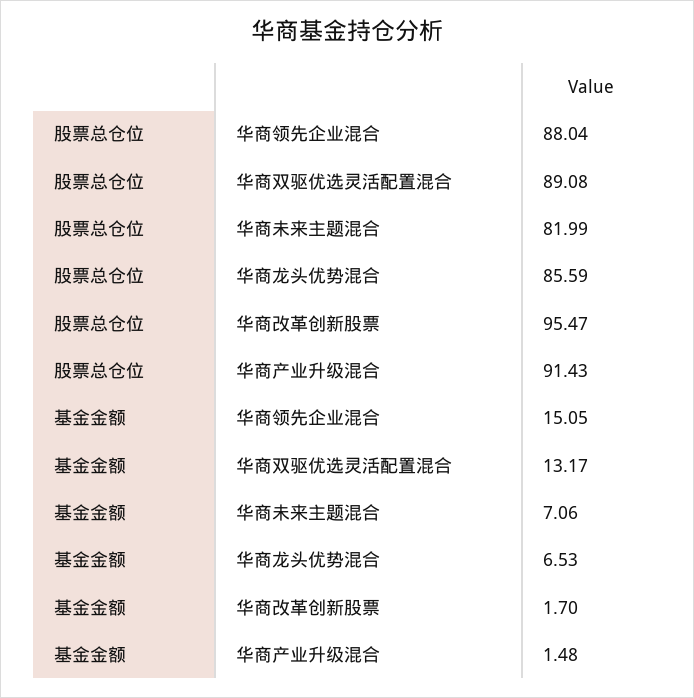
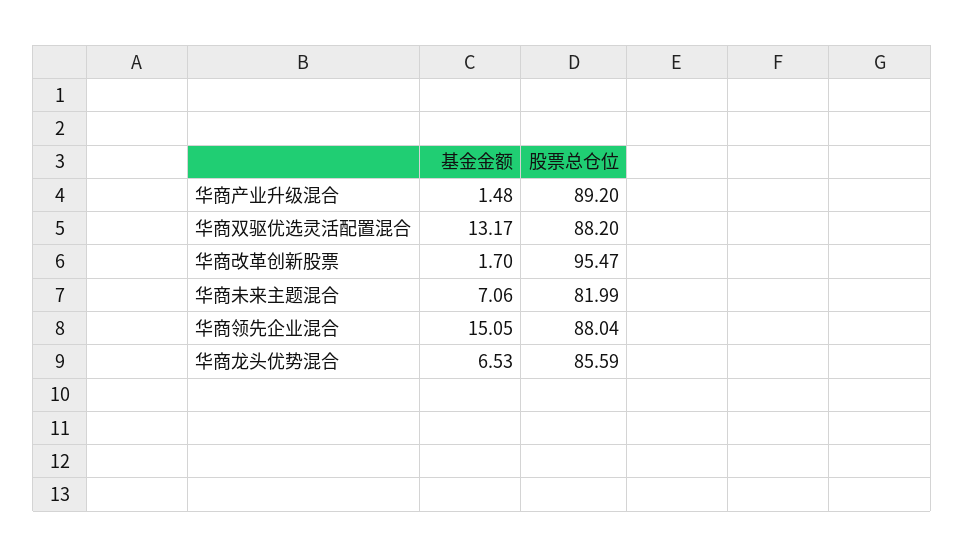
股票总仓位, 华商双驱优选灵活配置混合: 89.08 -> 88.2
股票总仓位, 华商产业升级混合: 91.43 -> 89.2

